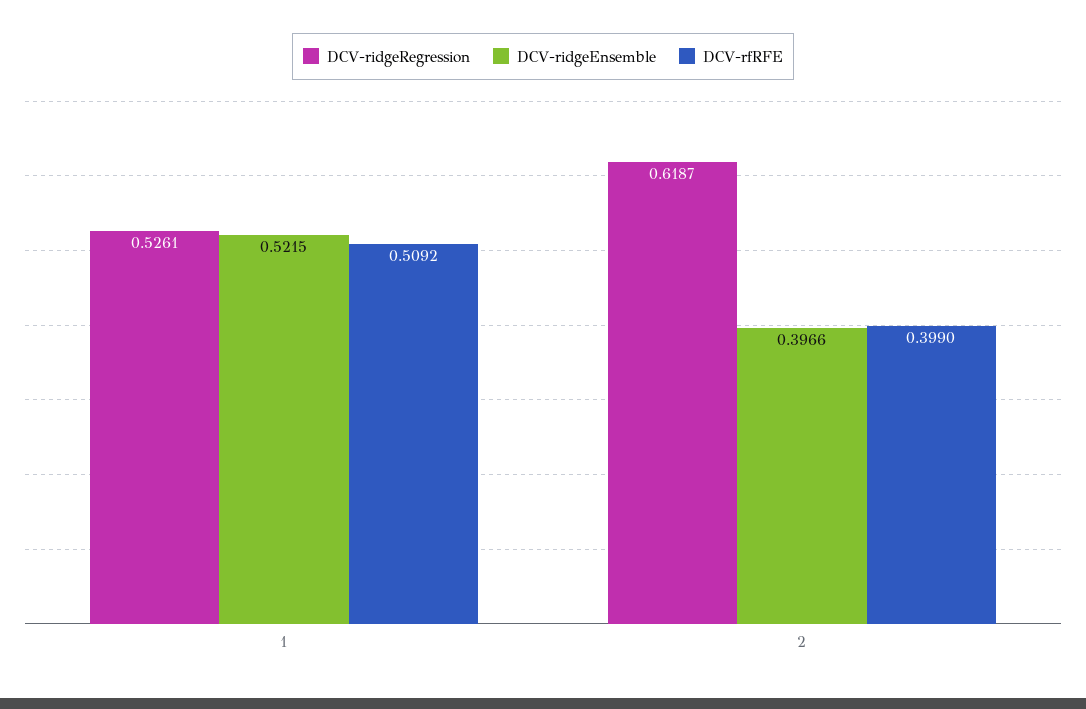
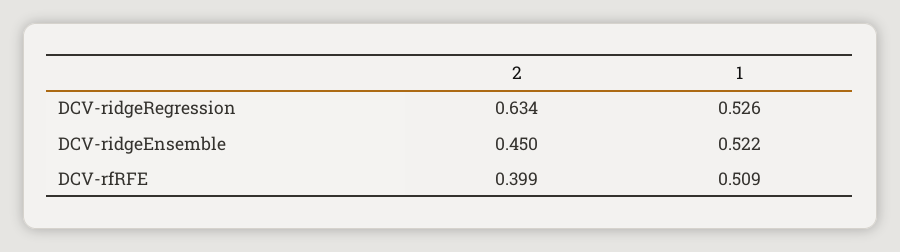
DCV-ridgeRegression, 2: 0.6187 -> 0.634
DCV-ridgeEnsemble, 2: 0.3966 -> 0.45

